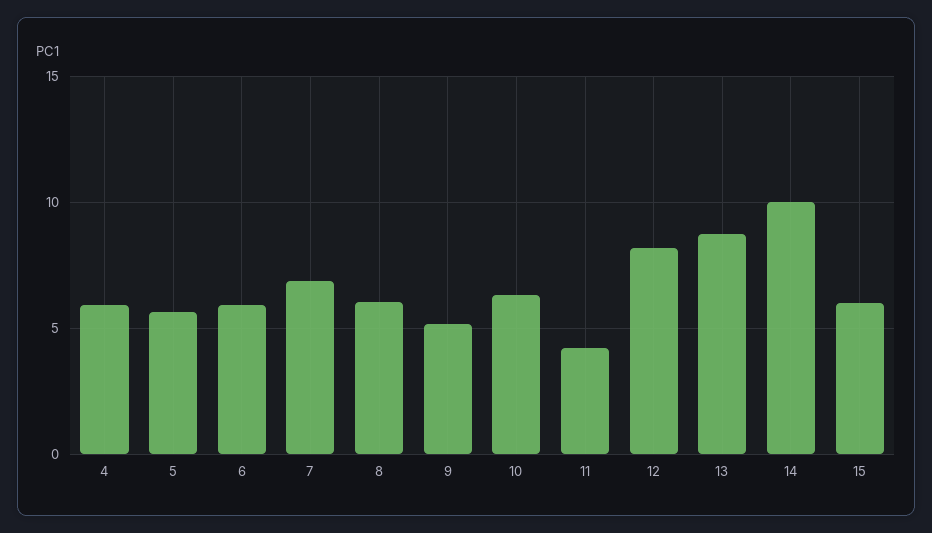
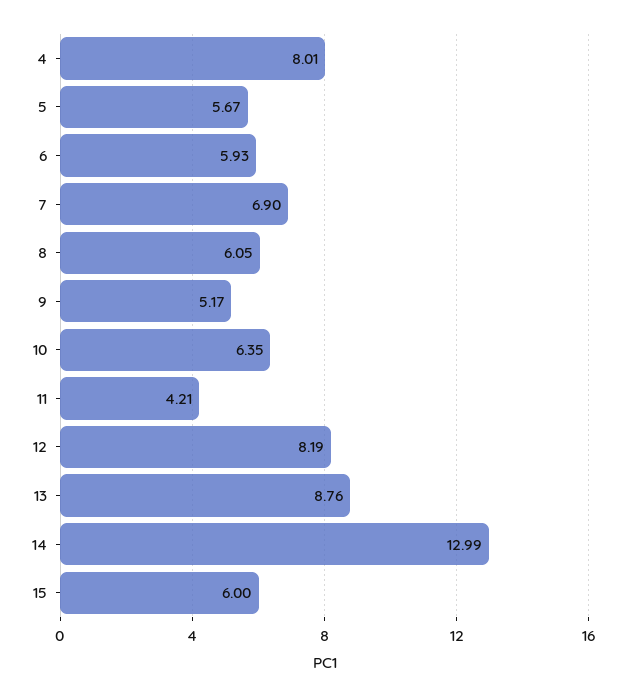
4: 6 -> 8.01
14: 10 -> 12.99

